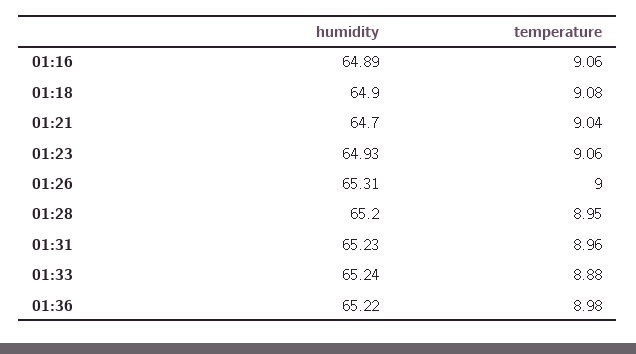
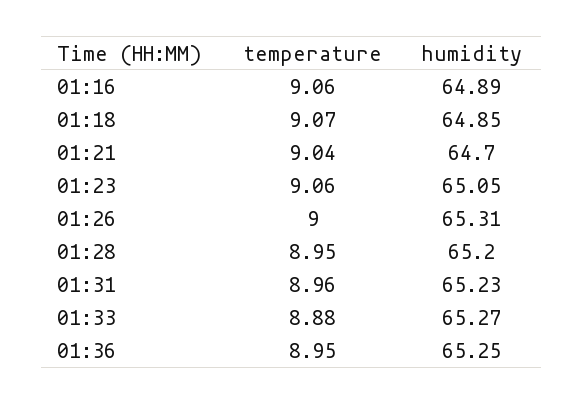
humidity, 01:18: 64.9 -> 64.85
temperature, 01:18: 9.08 -> 9.07
humidity, 01:23: 64.93 -> 65.05
humidity, 01:33: 65.24 -> 65.27
humidity, 01:36: 65.22 -> 65.25
temperature, 01:36: 8.98 -> 8.95

